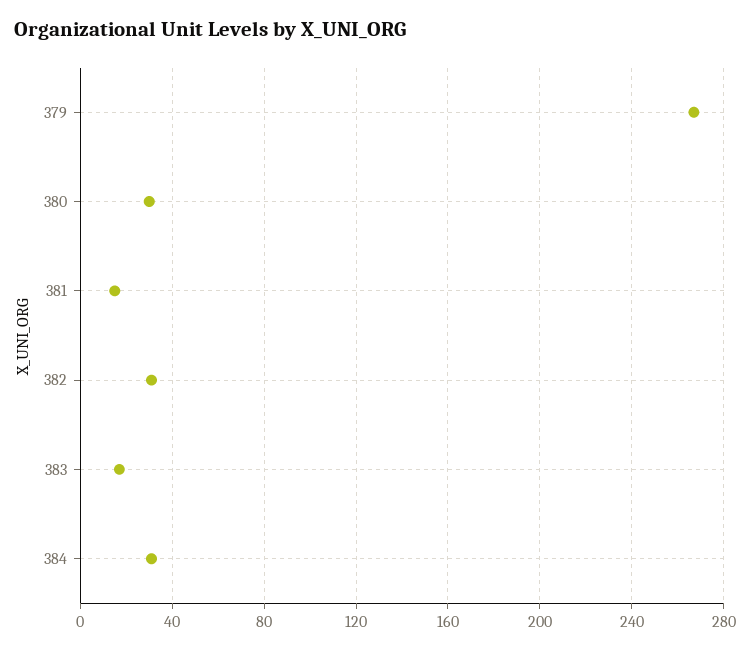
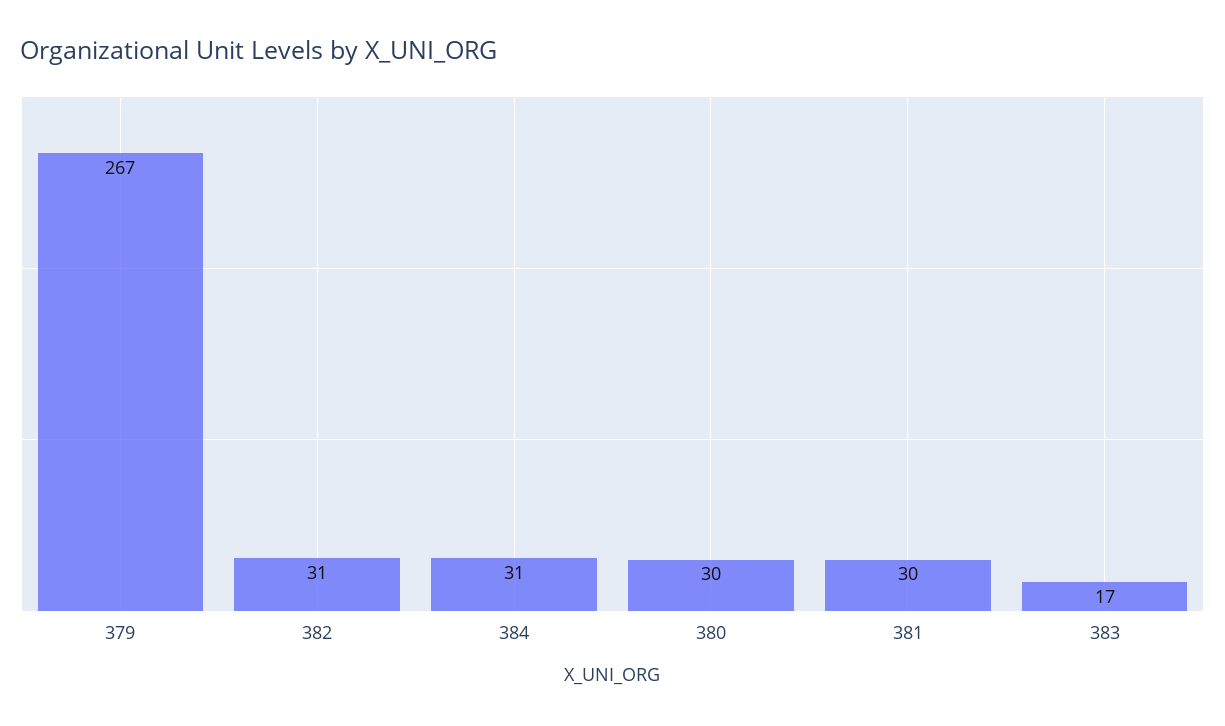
381: 15 -> 30

